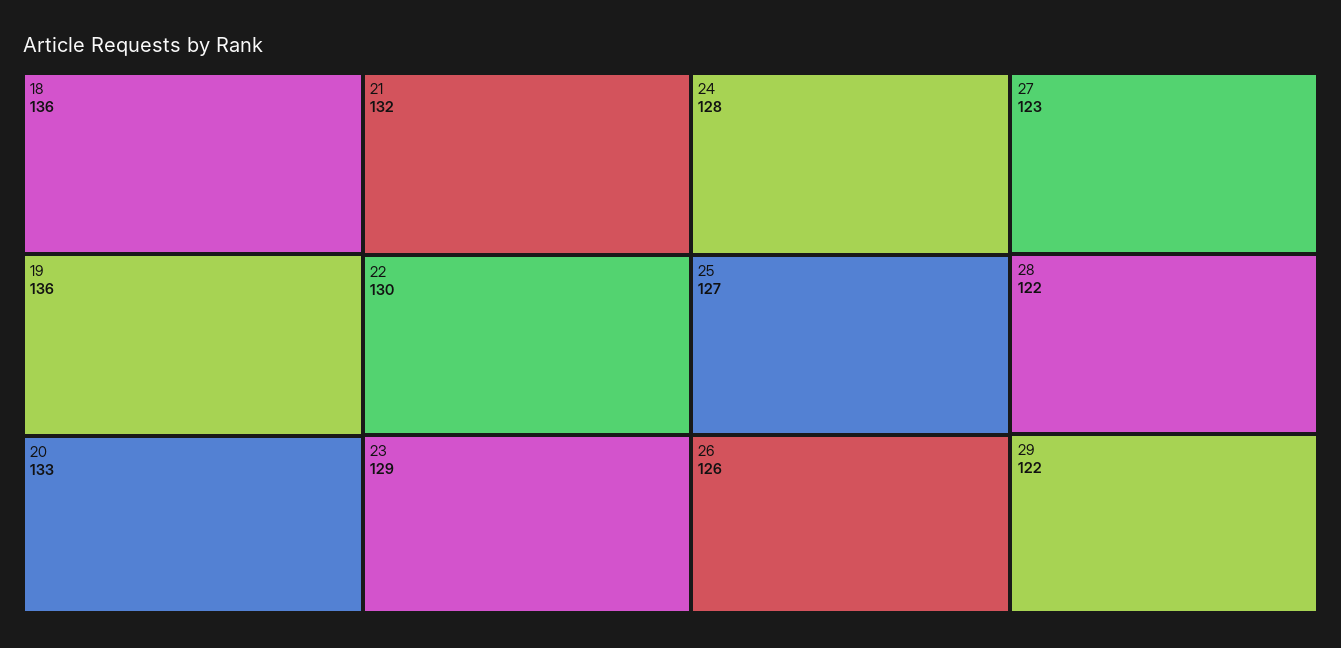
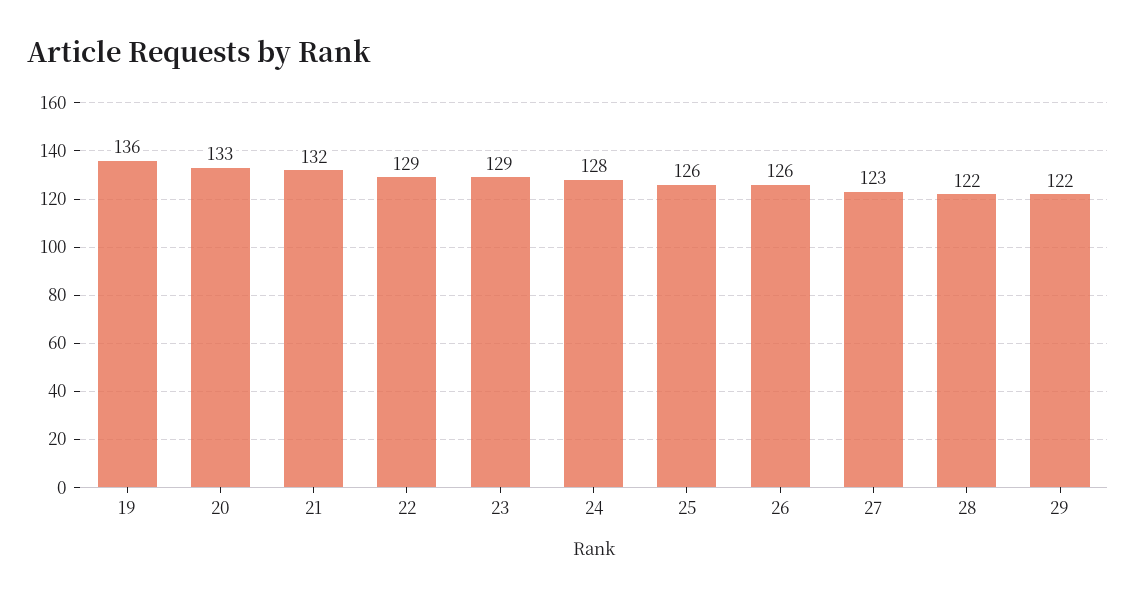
18: 136 -> none
22: 130 -> 129
25: 127 -> 126

